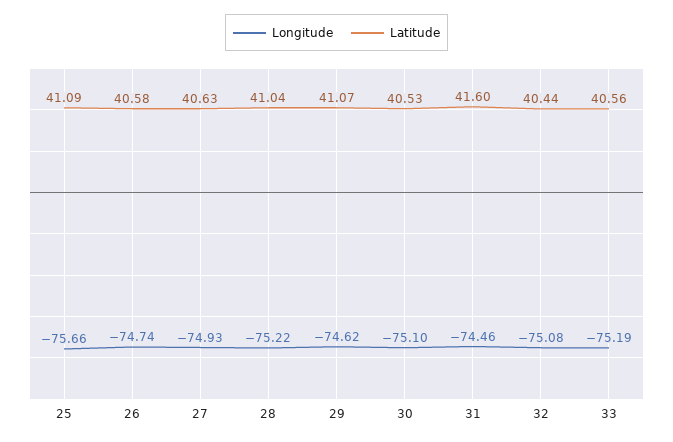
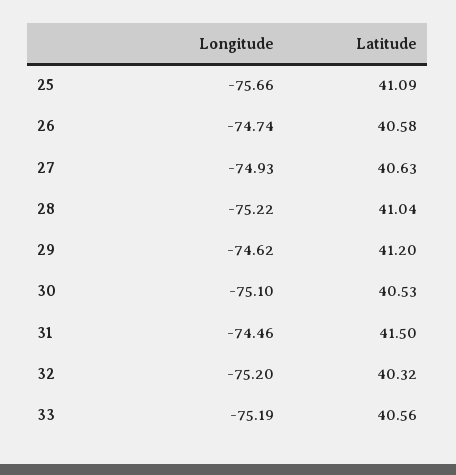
Latitude, 29: 41.07 -> 41.2
Latitude, 31: 41.6 -> 41.5
Longitude, 32: -75.08 -> -75.2
Latitude, 32: 40.44 -> 40.32

